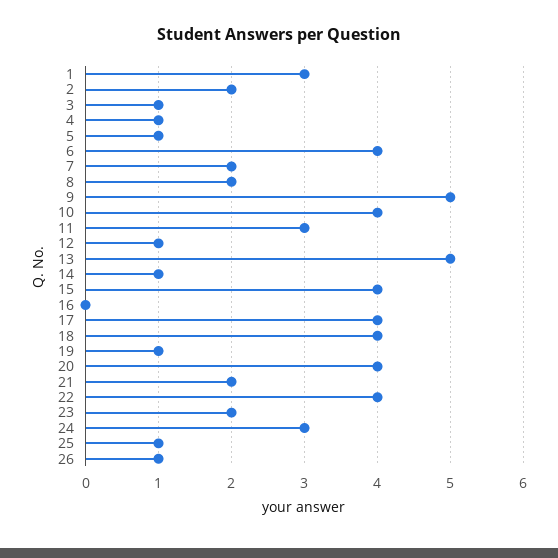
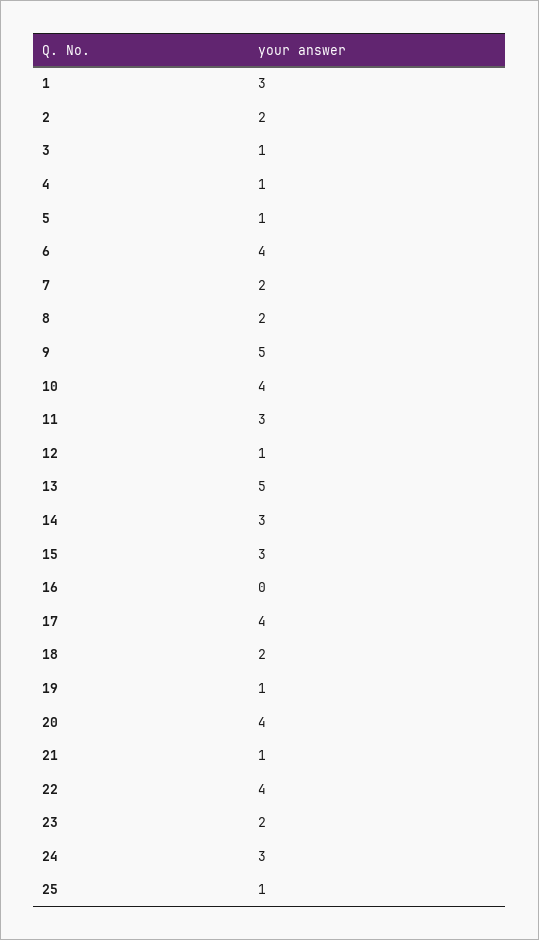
14: 1 -> 3
15: 4 -> 3
18: 4 -> 2
21: 2 -> 1
26: 1 -> none

